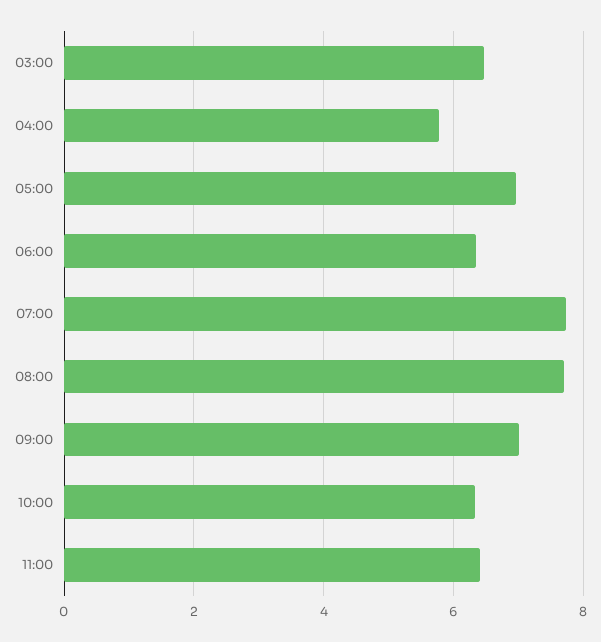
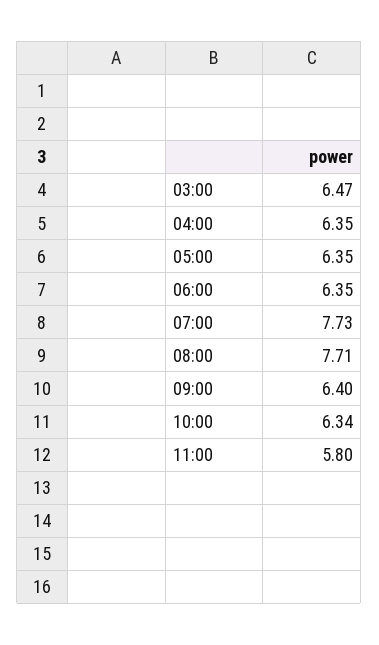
04:00: 5.8 -> 6.35
05:00: 7 -> 6.35
09:00: 7 -> 6.4
11:00: 6.4 -> 5.8

